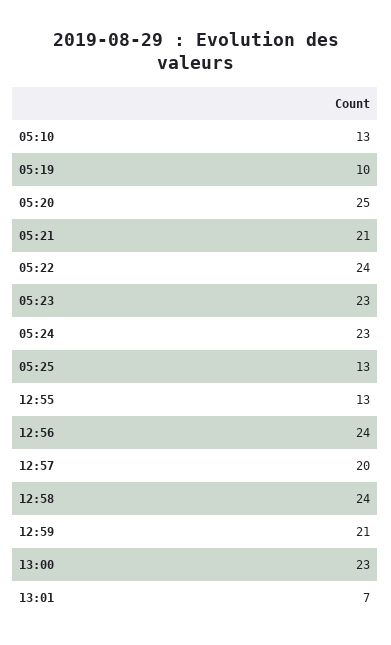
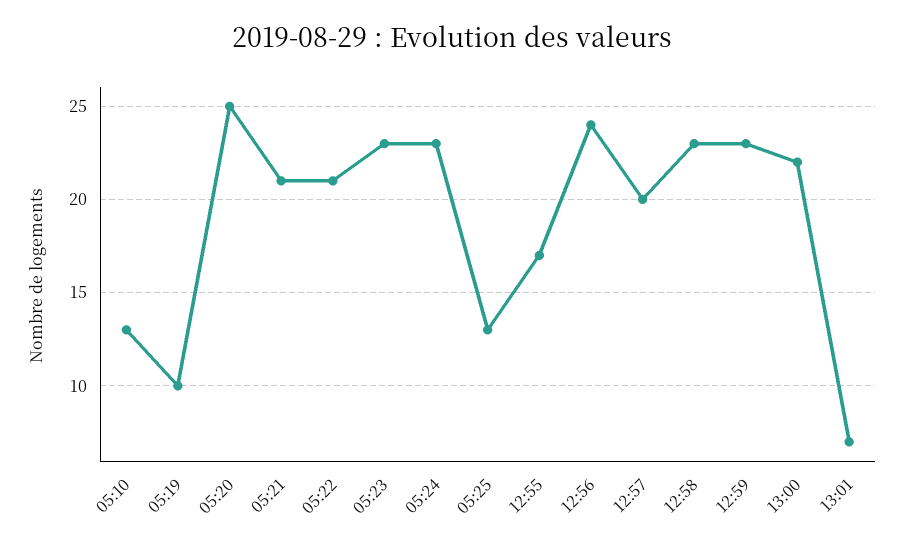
05:22: 24 -> 21
12:55: 13 -> 17
12:58: 24 -> 23
12:59: 21 -> 23
13:00: 23 -> 22

